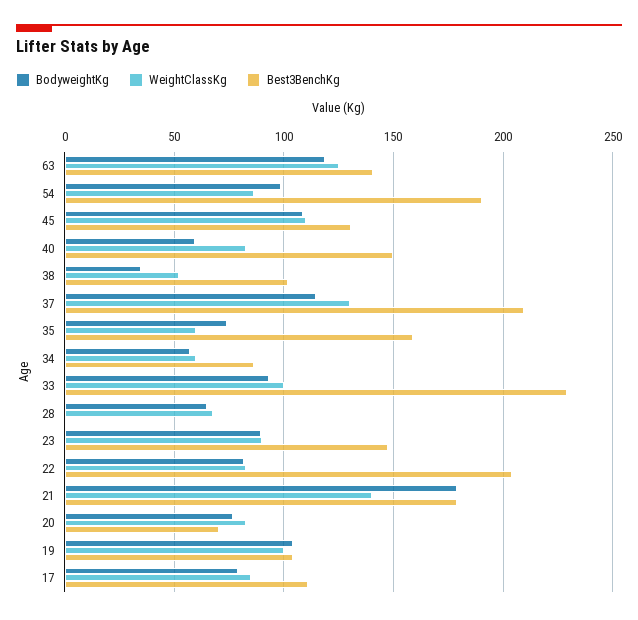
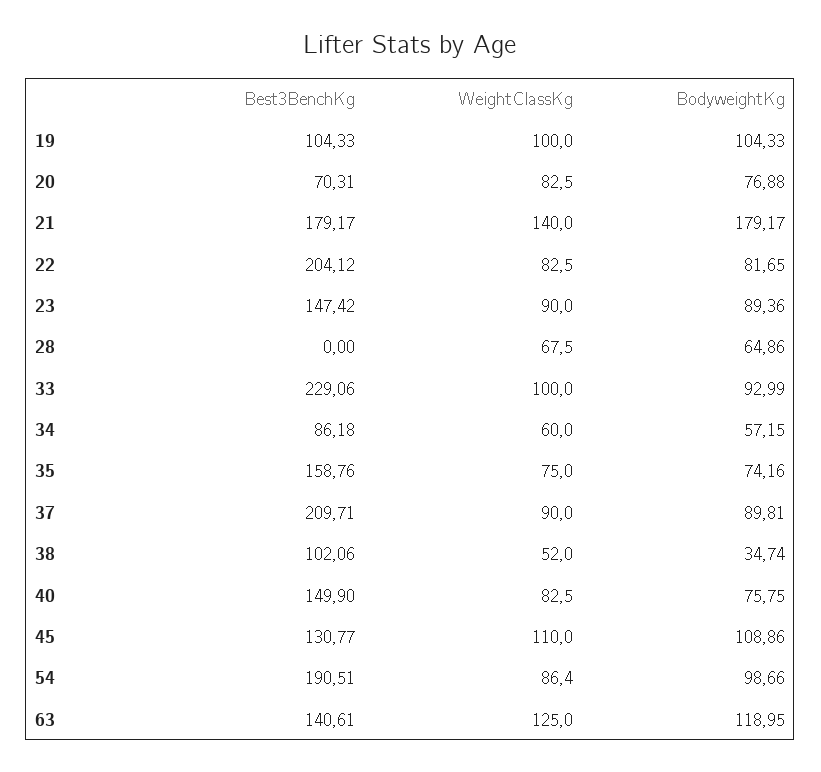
BodyweightKg, 40: 60 -> 75.75
BodyweightKg, 37: 115 -> 89.81
WeightClassKg, 37: 130 -> 90
WeightClassKg, 35: 60 -> 75
BodyweightKg, 17: 80 -> none
WeightClassKg, 17: 85 -> none
Best3BenchKg, 17: 110 -> none

